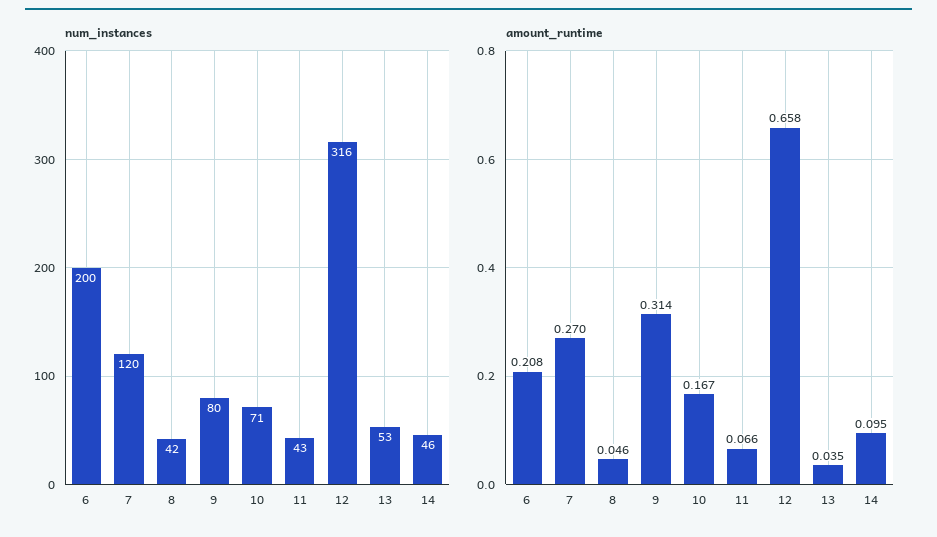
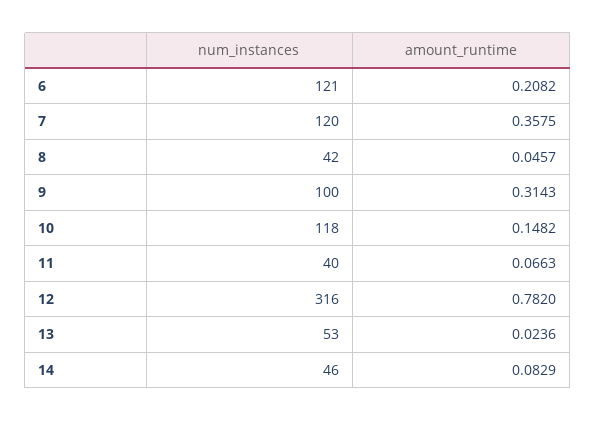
num_instances, 6: 200 -> 121
num_instances, 9: 80 -> 100
num_instances, 10: 71 -> 118
num_instances, 11: 43 -> 40
amount_runtime, 7: 0.27 -> 0.3575
amount_runtime, 10: 0.167 -> 0.1482
amount_runtime, 12: 0.658 -> 0.782
amount_runtime, 13: 0.035 -> 0.0236
amount_runtime, 14: 0.095 -> 0.0829

